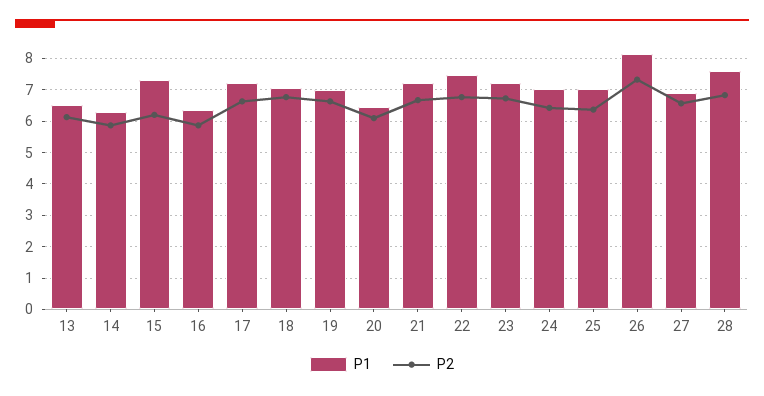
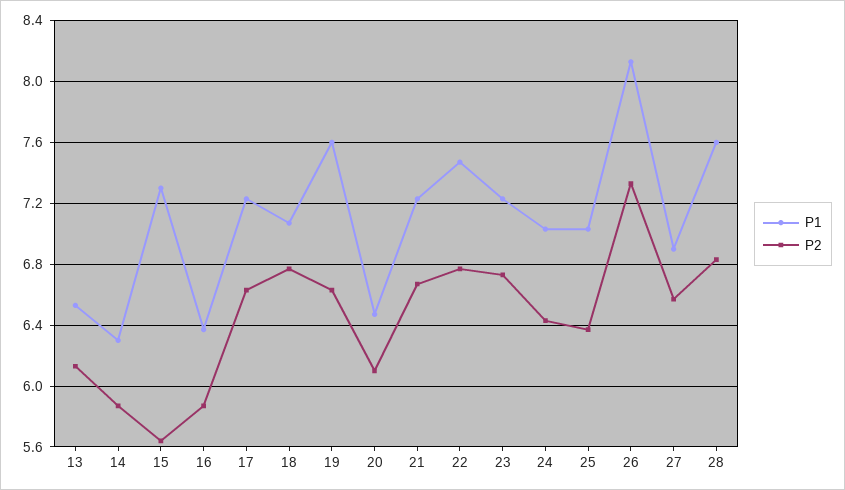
P2, 15: 6.2 -> 5.65
P1, 19: 7 -> 7.6

